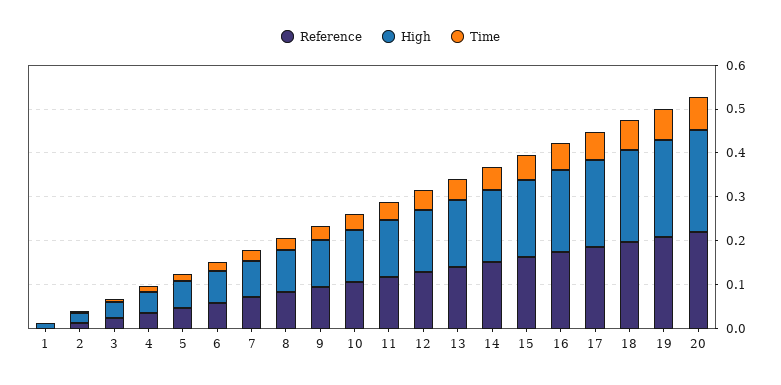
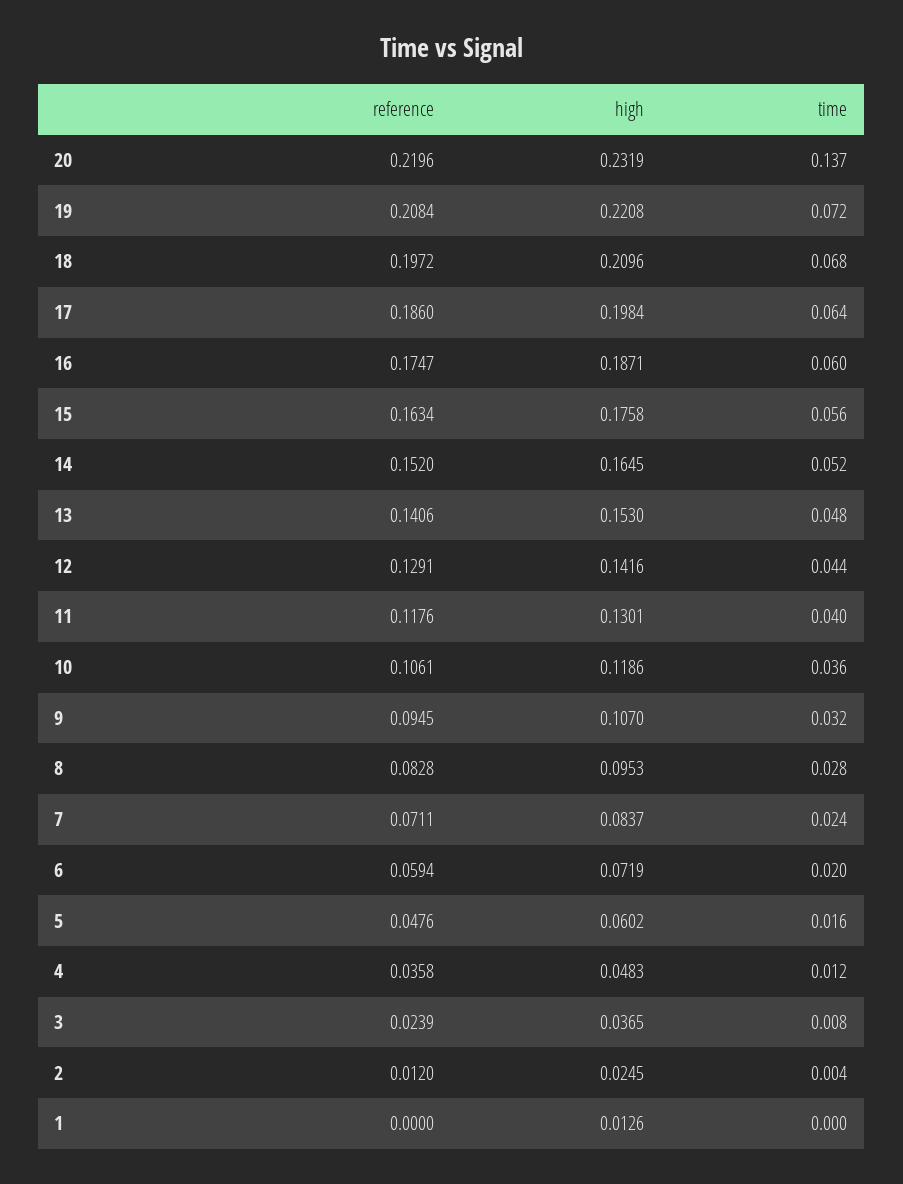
Time, 20: 0.08 -> 0.137

